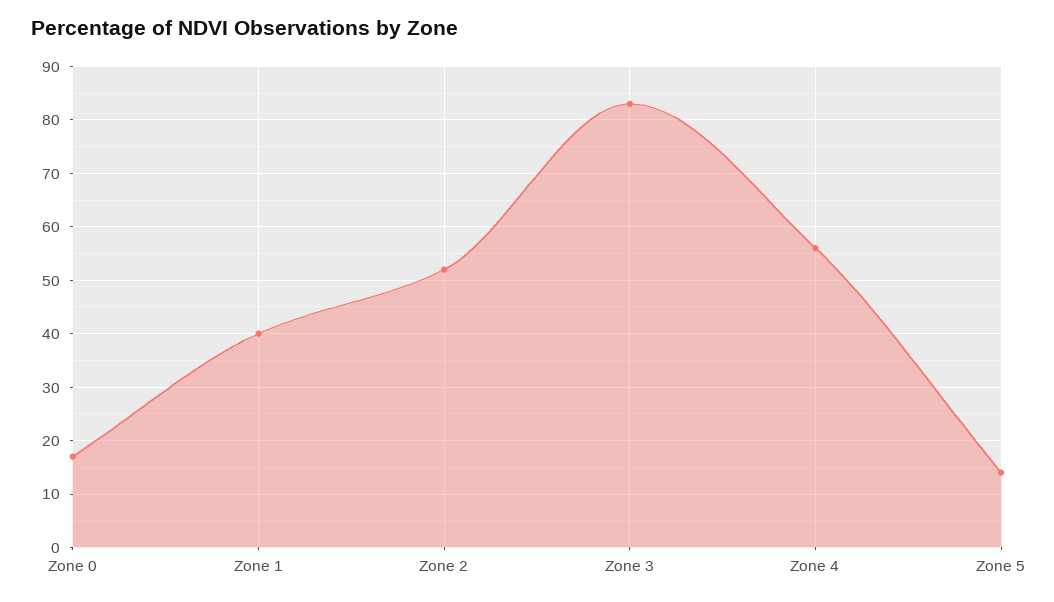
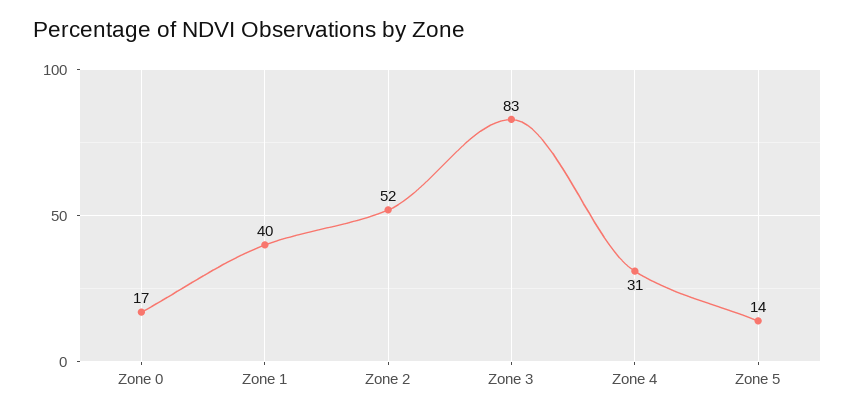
Zone 4: 55 -> 31

